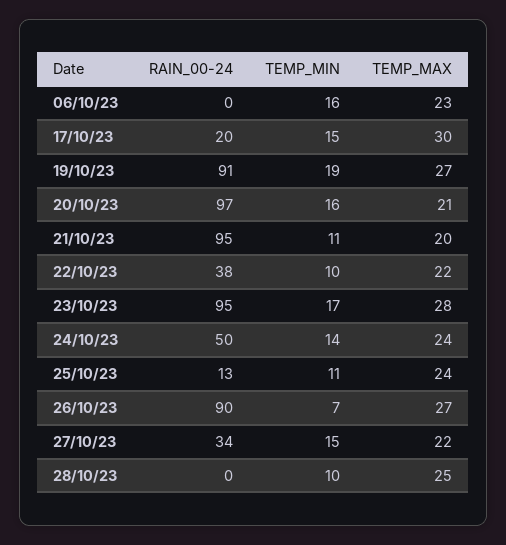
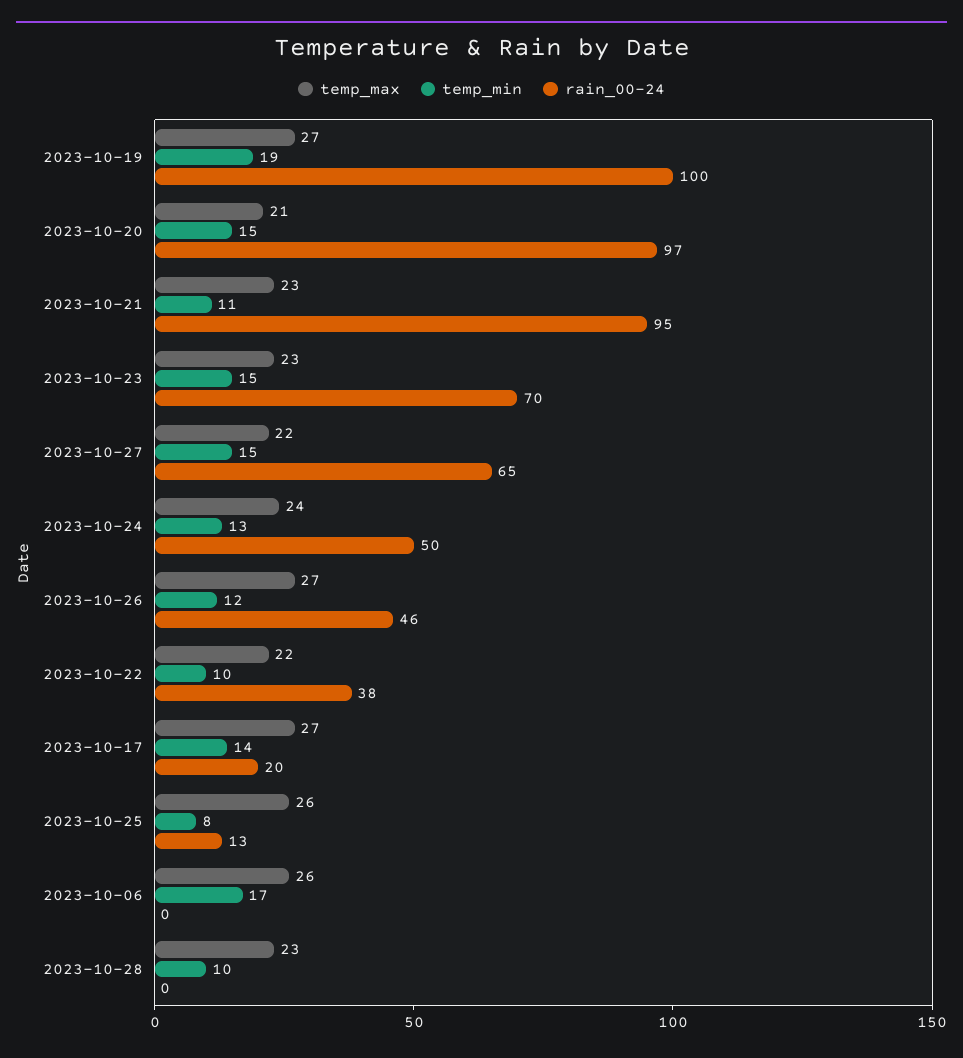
TEMP_MIN, 06/10/23: 16 -> 17
TEMP_MAX, 06/10/23: 23 -> 26
TEMP_MIN, 17/10/23: 15 -> 14
TEMP_MAX, 17/10/23: 30 -> 27
RAIN_00-24, 19/10/23: 91 -> 100
TEMP_MIN, 20/10/23: 16 -> 15
TEMP_MAX, 21/10/23: 20 -> 23
RAIN_00-24, 23/10/23: 95 -> 70
TEMP_MIN, 23/10/23: 17 -> 15
TEMP_MAX, 23/10/23: 28 -> 23
TEMP_MIN, 24/10/23: 14 -> 13
TEMP_MIN, 25/10/23: 11 -> 8
TEMP_MAX, 25/10/23: 24 -> 26
RAIN_00-24, 26/10/23: 90 -> 46
TEMP_MIN, 26/10/23: 7 -> 12
RAIN_00-24, 27/10/23: 34 -> 65
TEMP_MAX, 28/10/23: 25 -> 23

